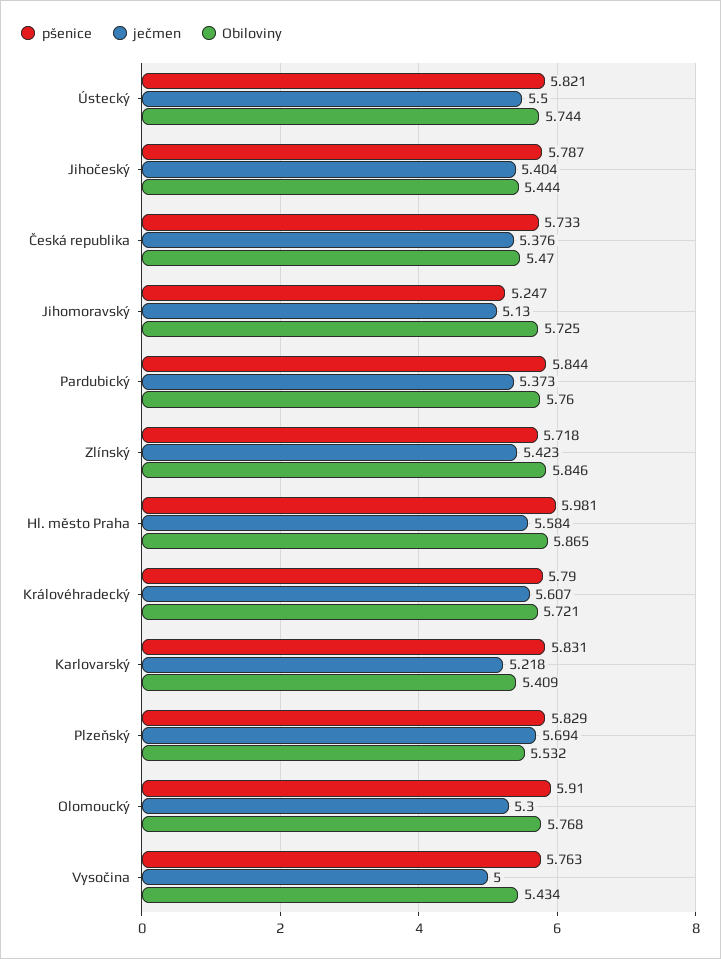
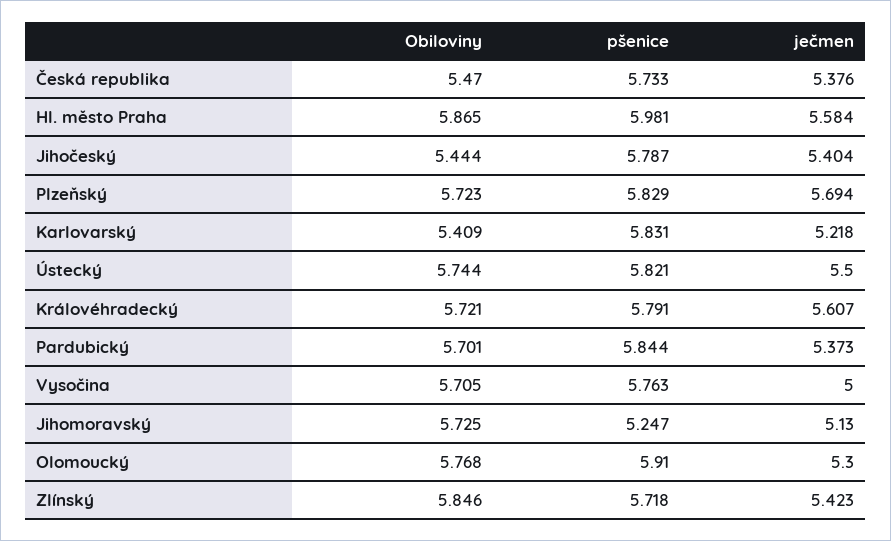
Obiloviny, Pardubický: 5.76 -> 5.701
pšenice, Královéhradecký: 5.79 -> 5.791
Obiloviny, Plzeňský: 5.532 -> 5.723
Obiloviny, Vysočina: 5.434 -> 5.705

